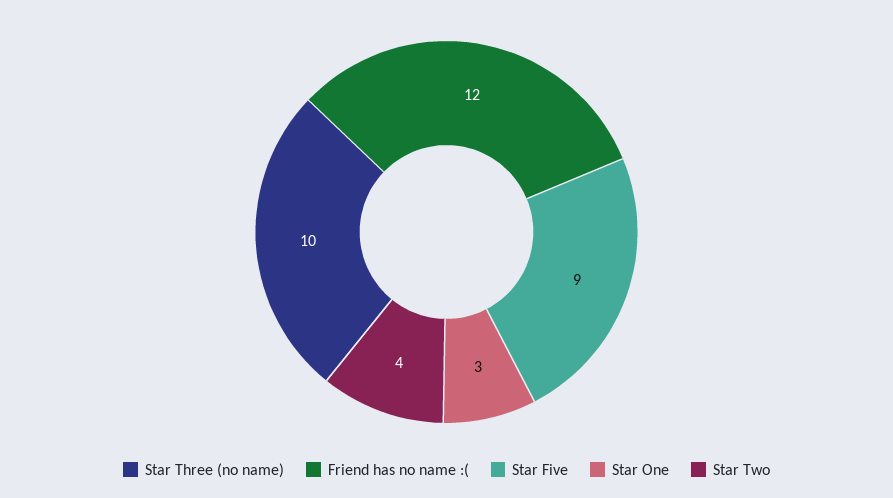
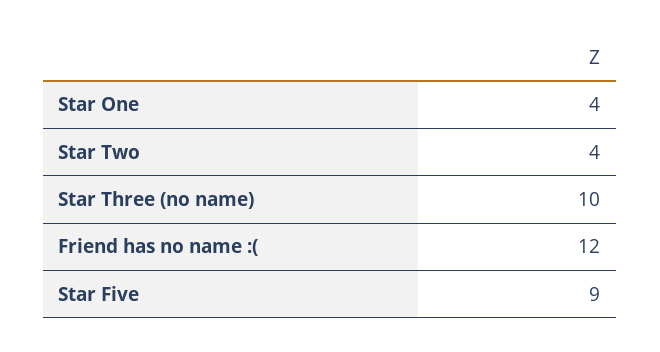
Star One: 3 -> 4

